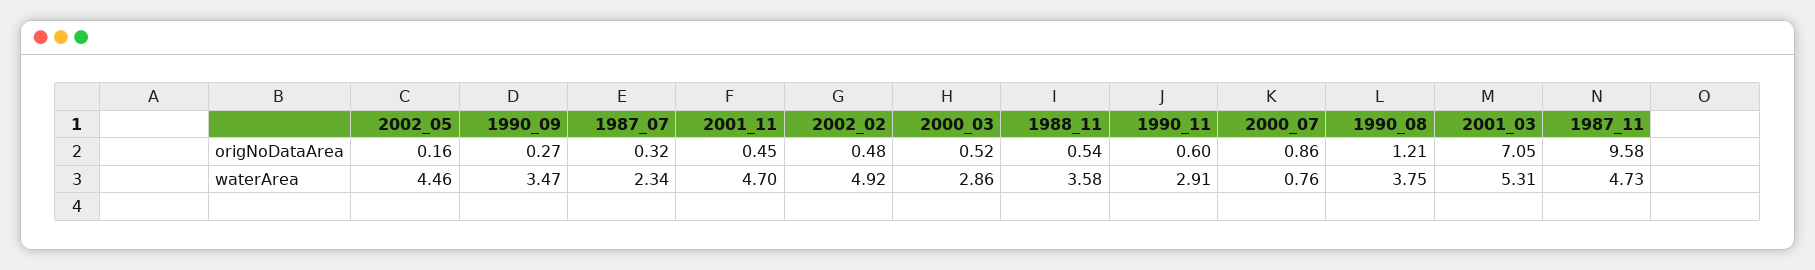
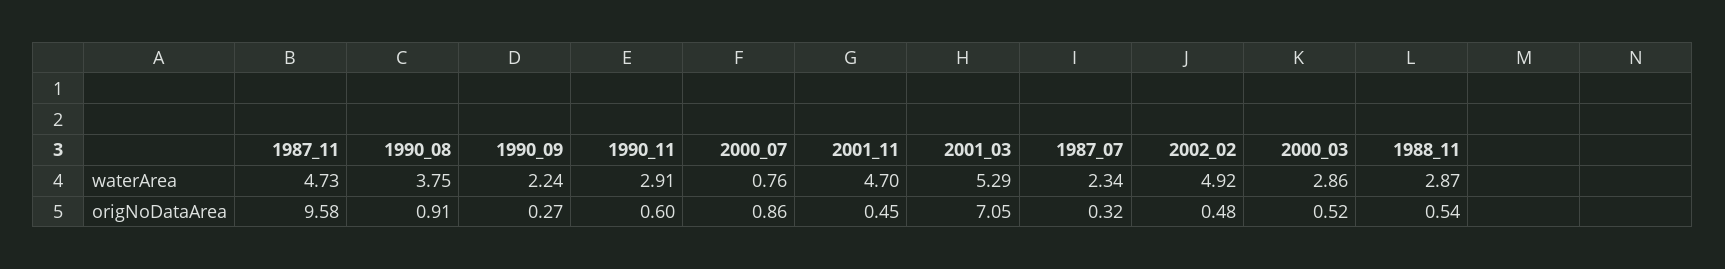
2002_05, origNoDataArea: 0.16 -> none
1990_08, origNoDataArea: 1.21 -> 0.91
2002_05, waterArea: 4.46 -> none
1990_09, waterArea: 3.47 -> 2.24
1988_11, waterArea: 3.58 -> 2.87
2001_03, waterArea: 5.31 -> 5.29

